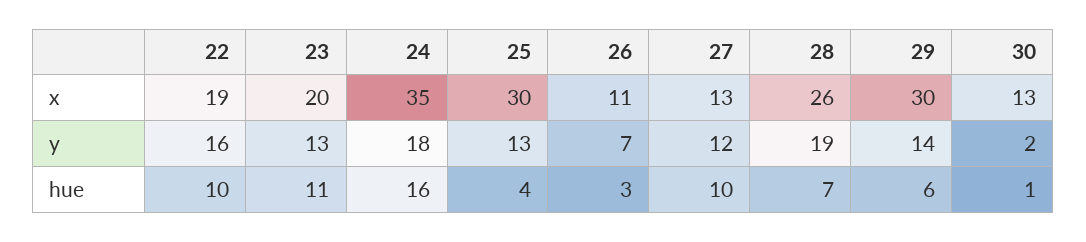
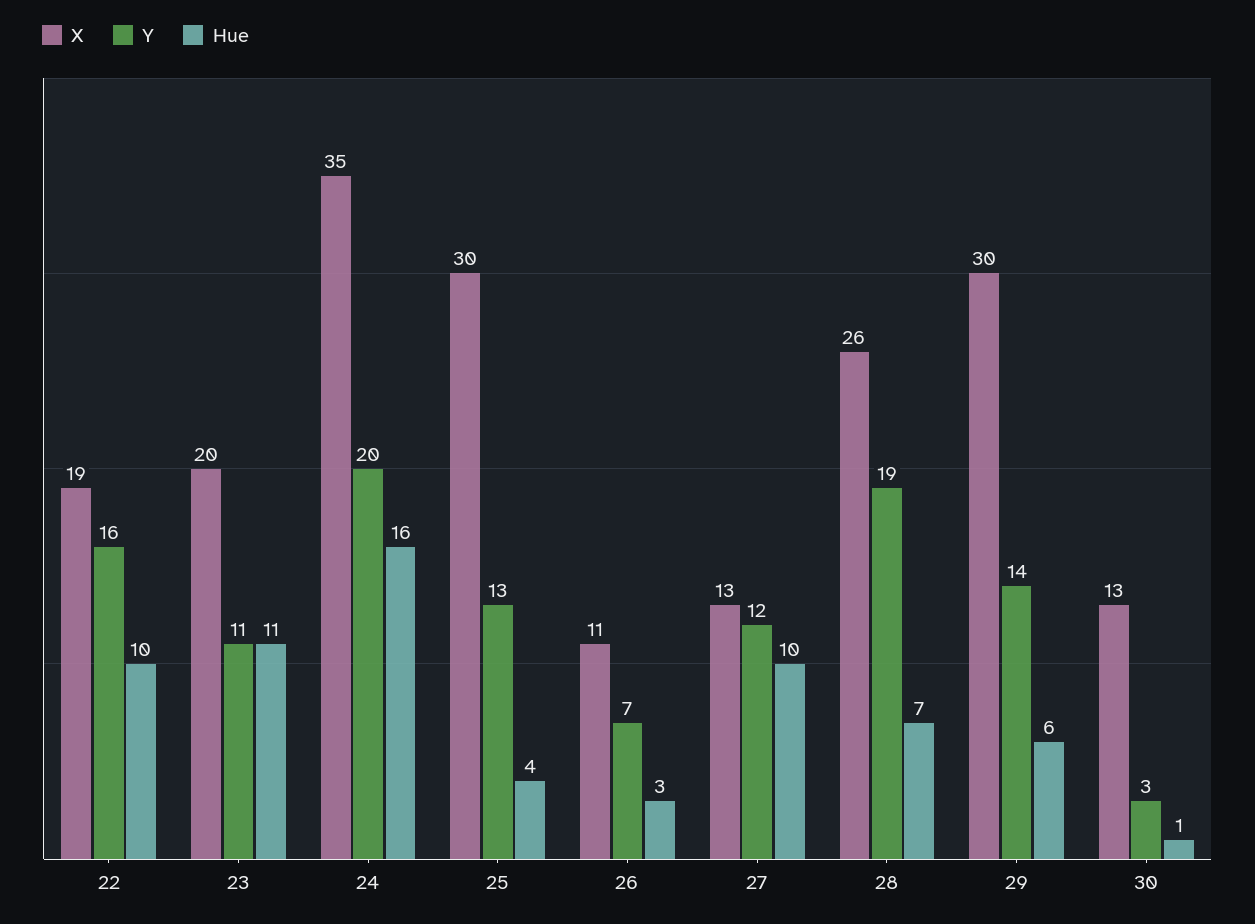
y, 23: 13 -> 11
y, 24: 18 -> 20
y, 30: 2 -> 3

